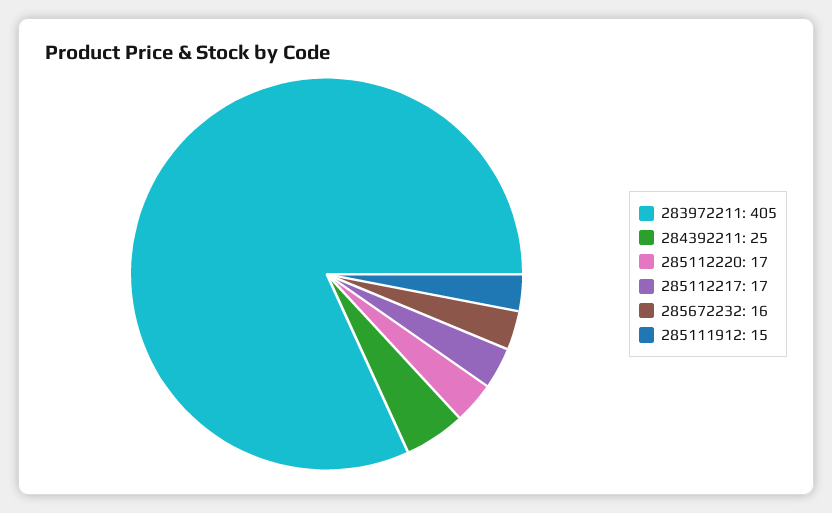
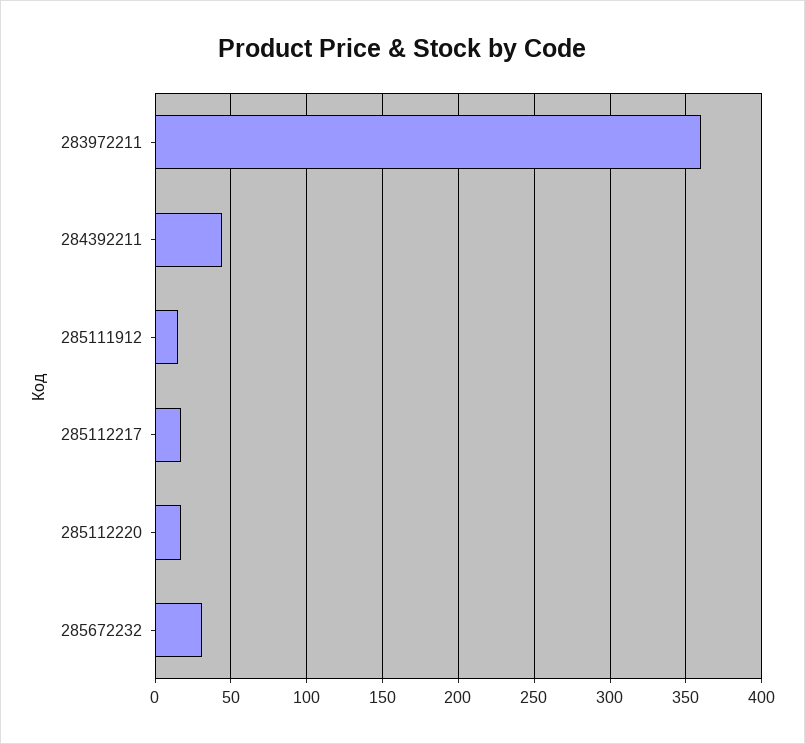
283972211: 405 -> 360
284392211: 25 -> 45
285672232: 16 -> 30

